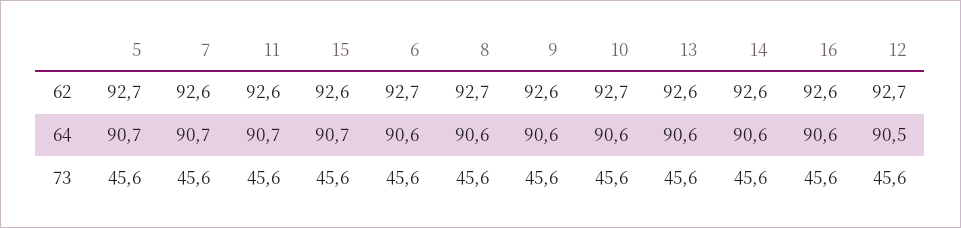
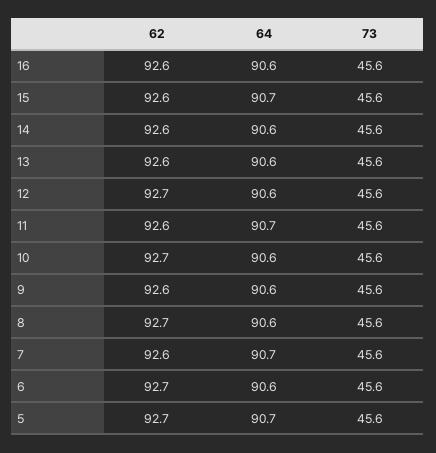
12, 64: 90.5 -> 90.6

